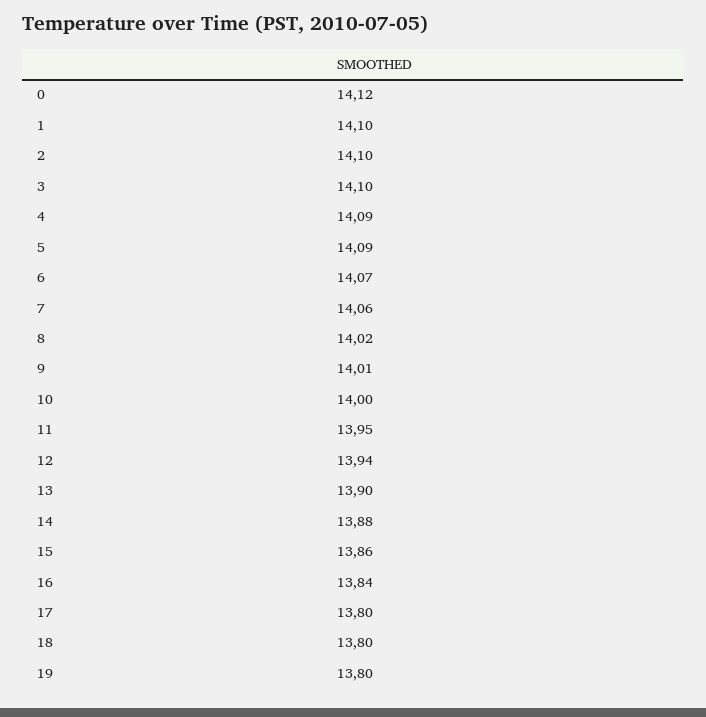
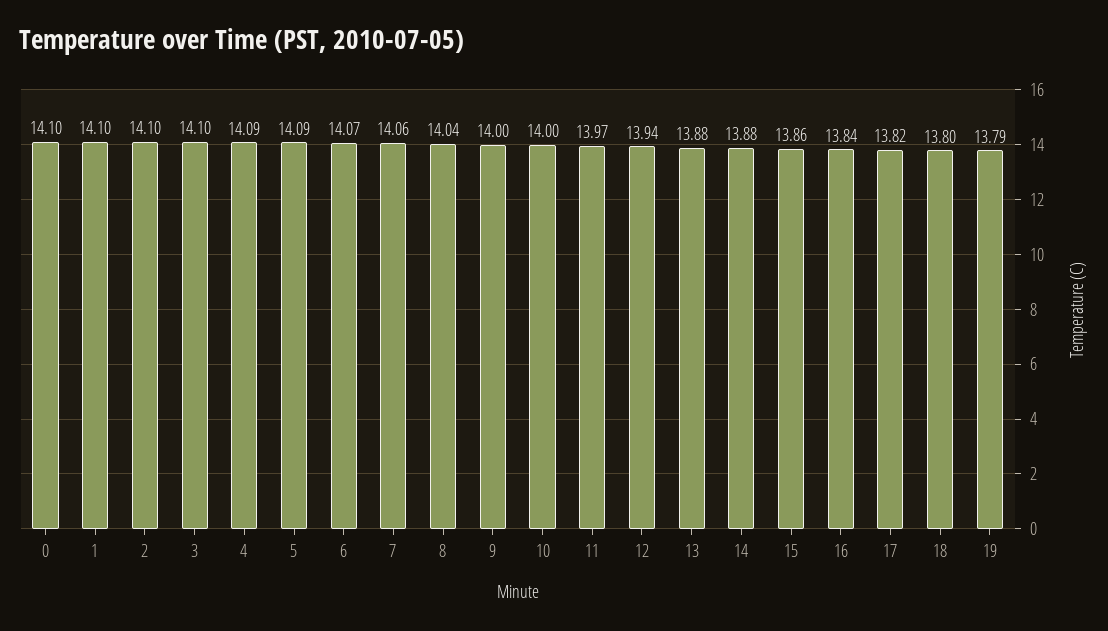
0: 14.12 -> 14.1
8: 14.02 -> 14.04
9: 14.01 -> 14
11: 13.95 -> 13.97
13: 13.9 -> 13.88
17: 13.8 -> 13.82
19: 13.8 -> 13.79

